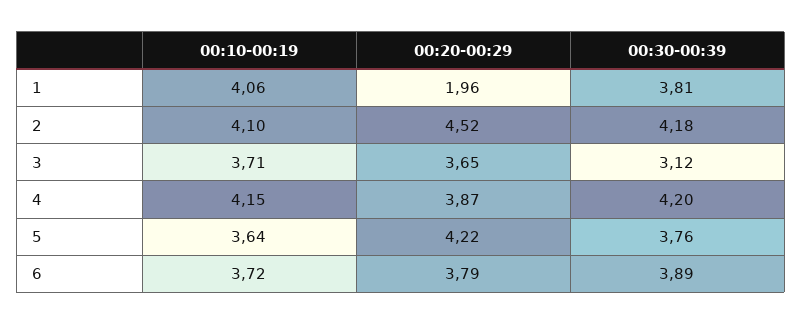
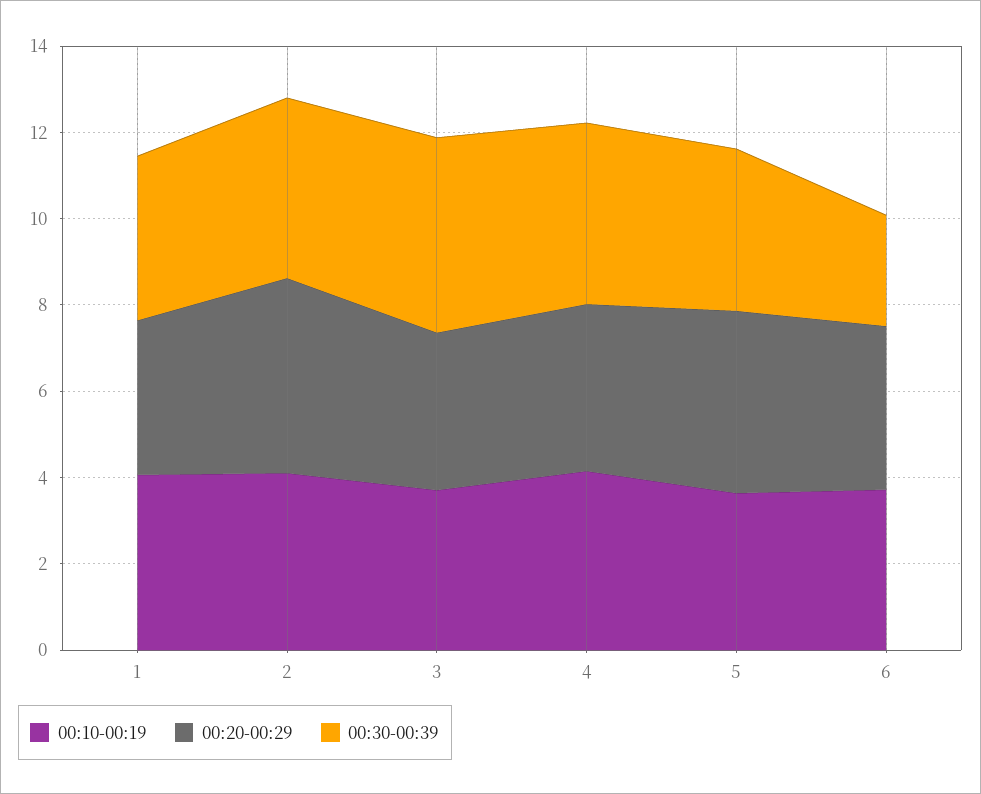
00:20-00:29, 1: 1.96 -> 3.5
00:30-00:39, 3: 3.12 -> 4.5
00:30-00:39, 6: 3.89 -> 2.5

